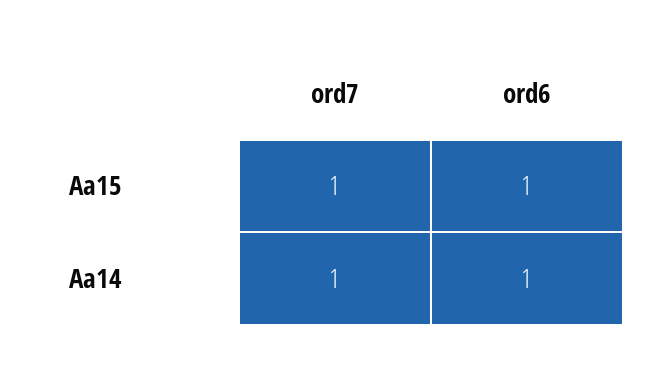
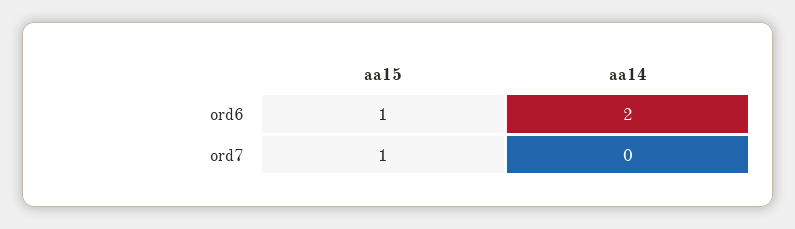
ord7, Aa14: 1 -> 0
ord6, Aa14: 1 -> 2

